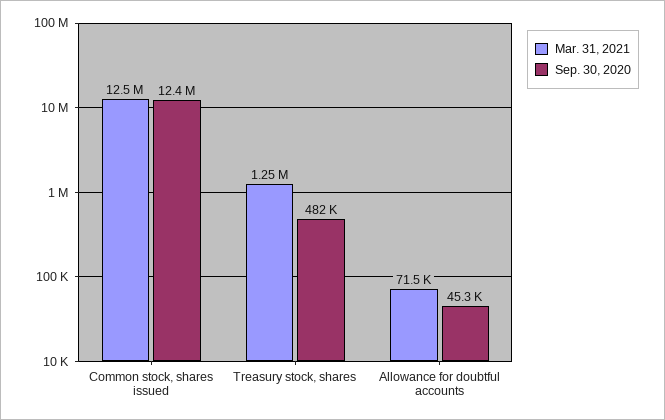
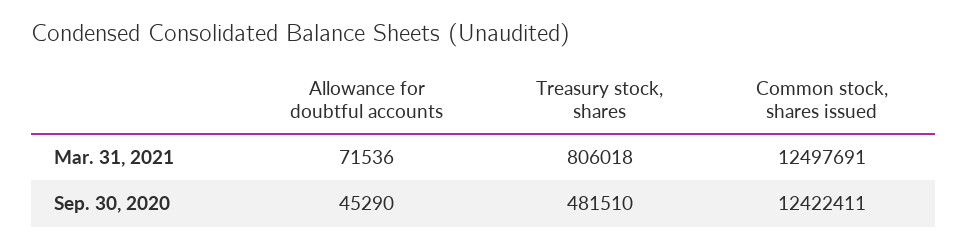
Mar. 31, 2021, Treasury stock, shares: 1250000 -> 806018

